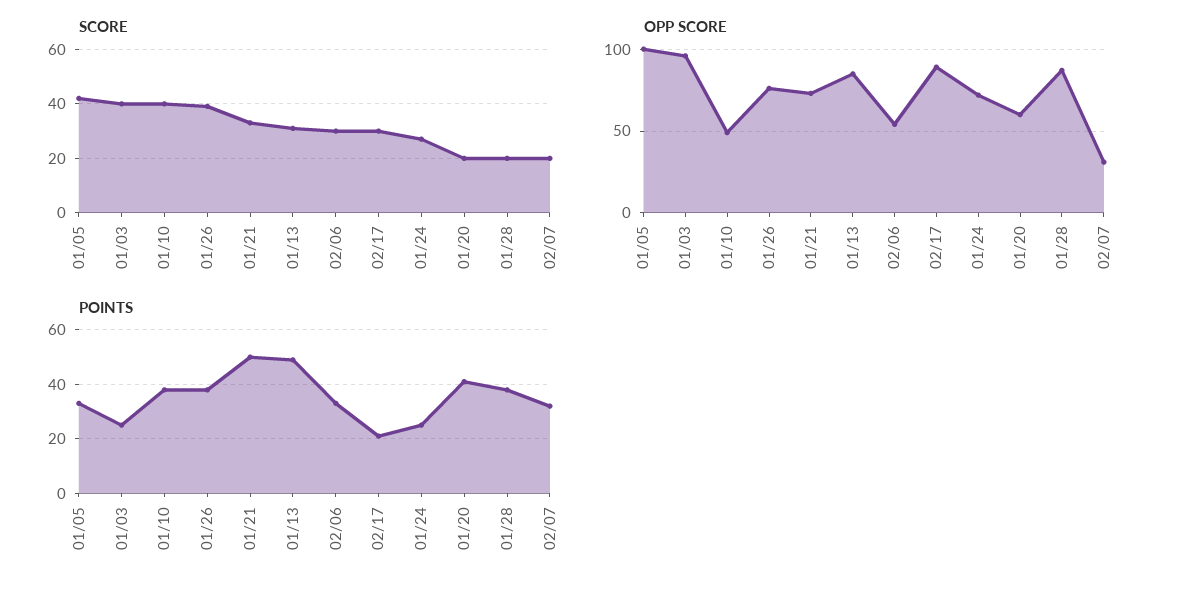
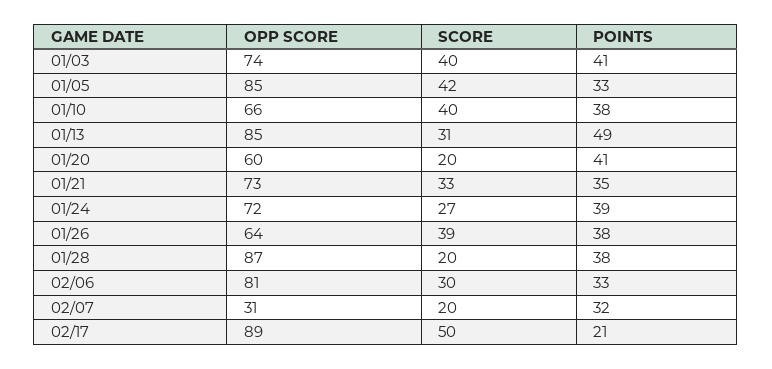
SCORE, 02/17: 30 -> 50
OPP SCORE, 01/05: 100 -> 85
OPP SCORE, 01/03: 95 -> 74
OPP SCORE, 01/10: 50 -> 66
OPP SCORE, 01/26: 75 -> 64
OPP SCORE, 02/06: 55 -> 81
POINTS, 01/03: 25 -> 41
POINTS, 01/21: 50 -> 35
POINTS, 01/24: 25 -> 39

